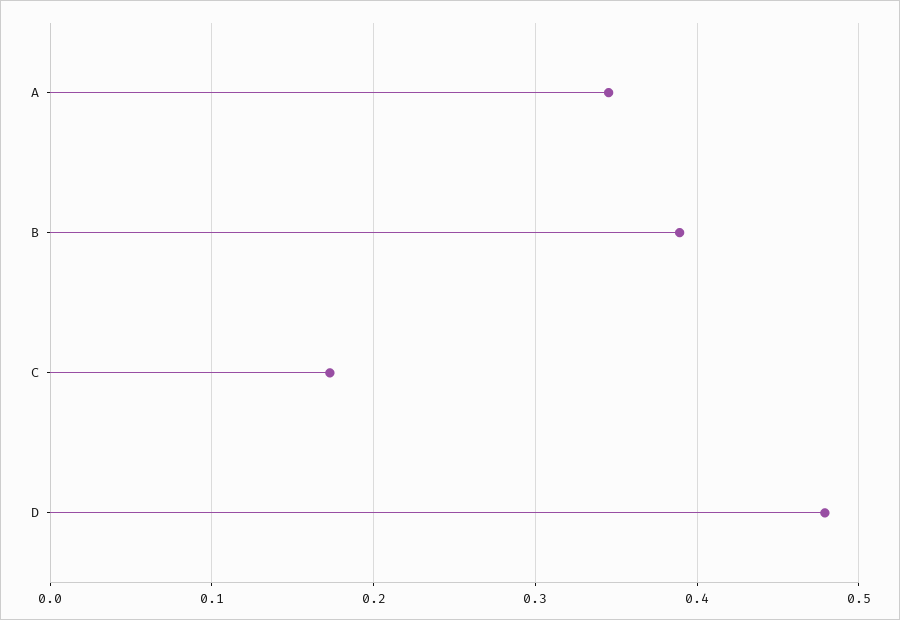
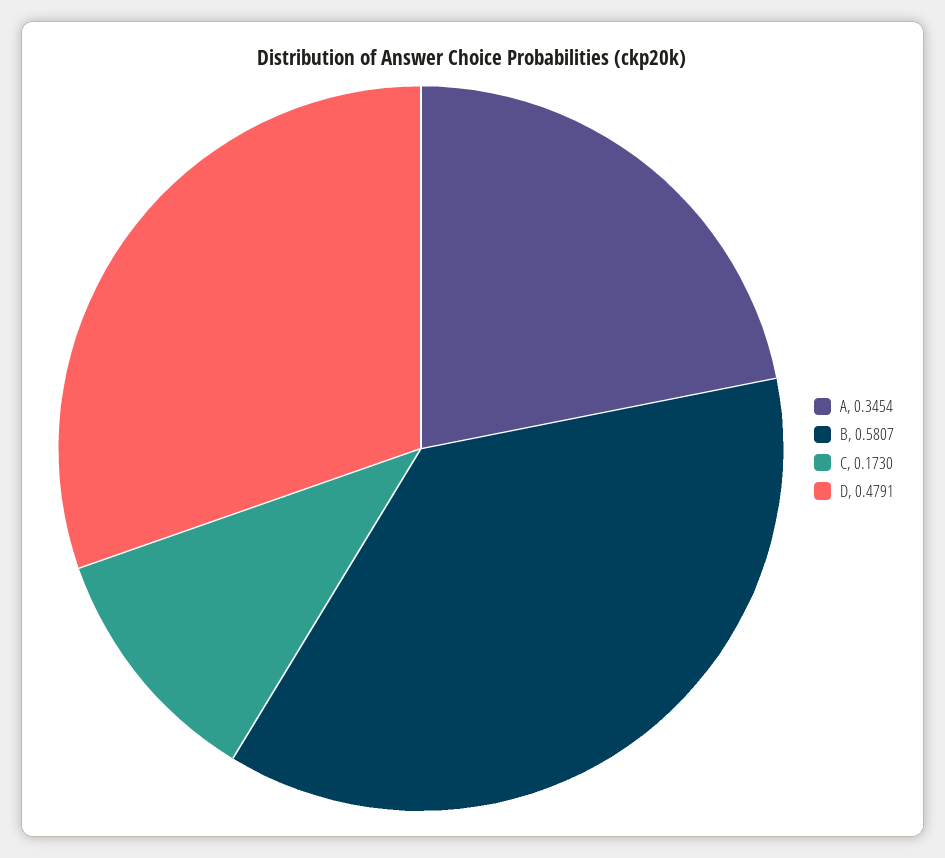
B: 0.39 -> 0.5807

